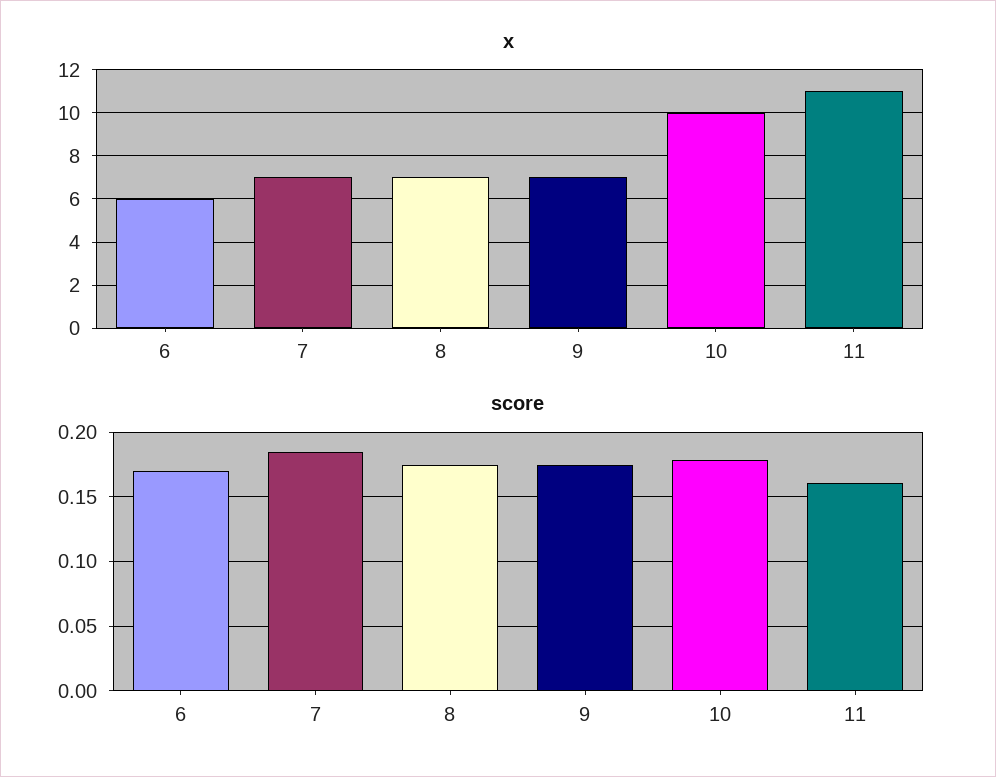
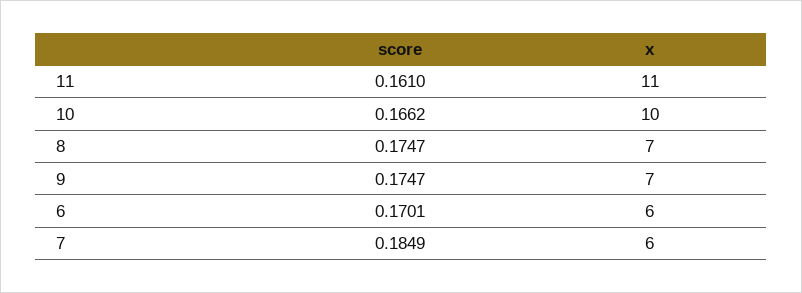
x, 7: 7 -> 6
score, 10: 0.18 -> 0.1662

